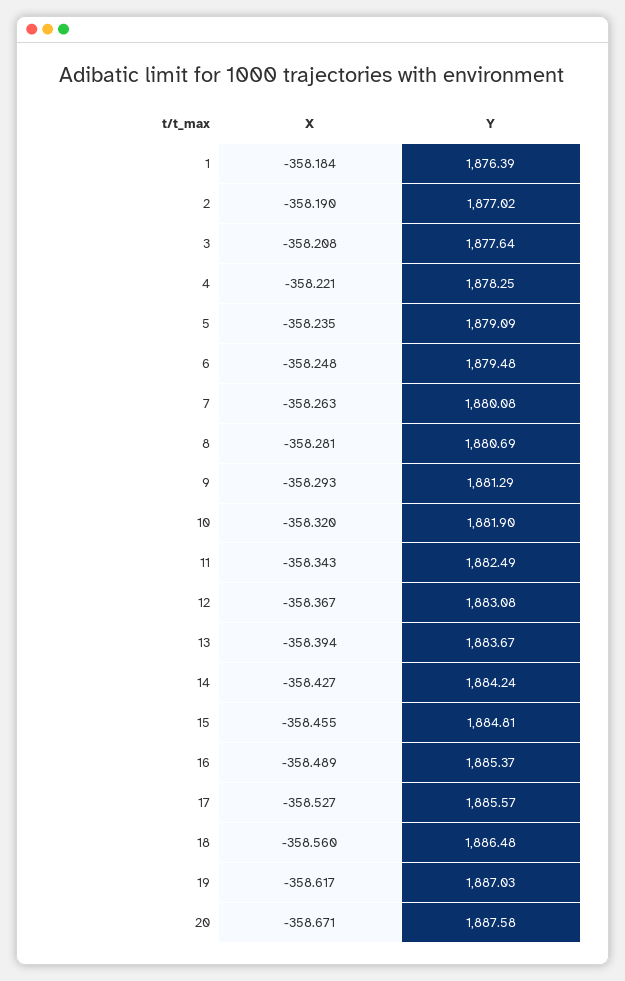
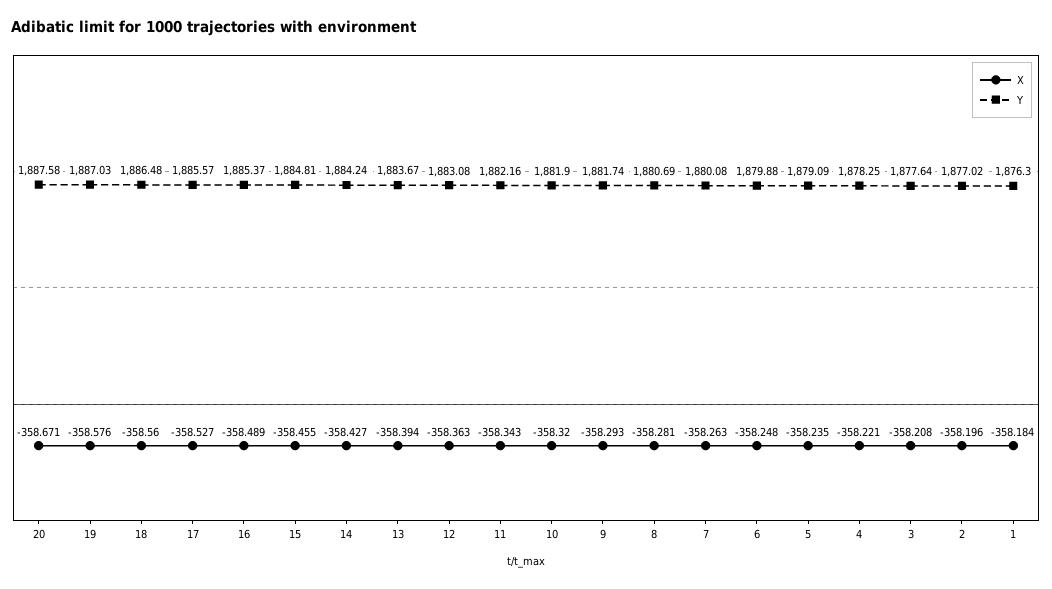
Y, 1: 1876.39 -> 1876.3
X, 2: -358.19 -> -358.196
Y, 6: 1879.48 -> 1879.88
Y, 9: 1881.29 -> 1881.74
Y, 11: 1882.49 -> 1882.16
X, 12: -358.367 -> -358.363
X, 19: -358.617 -> -358.576

